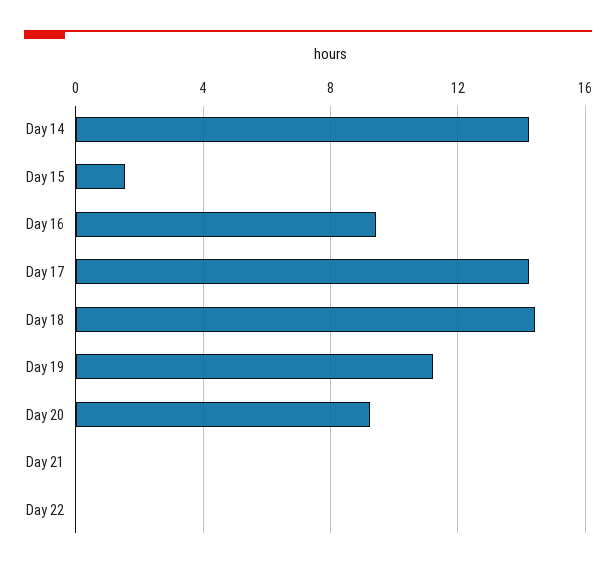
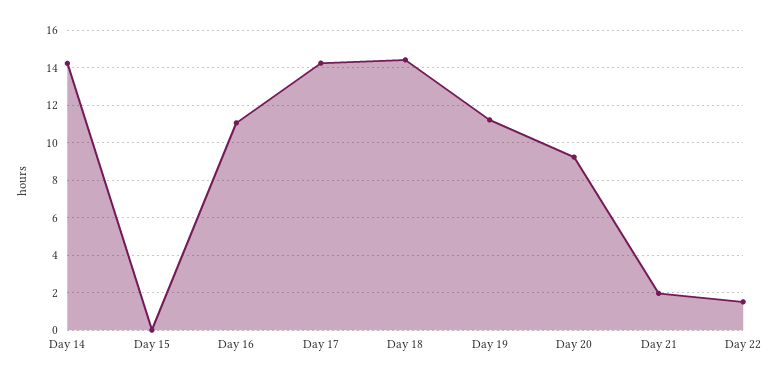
Day 15: 1.5 -> 0
Day 16: 9.5 -> 11
Day 21: 0 -> 2
Day 22: 0 -> 1.5

